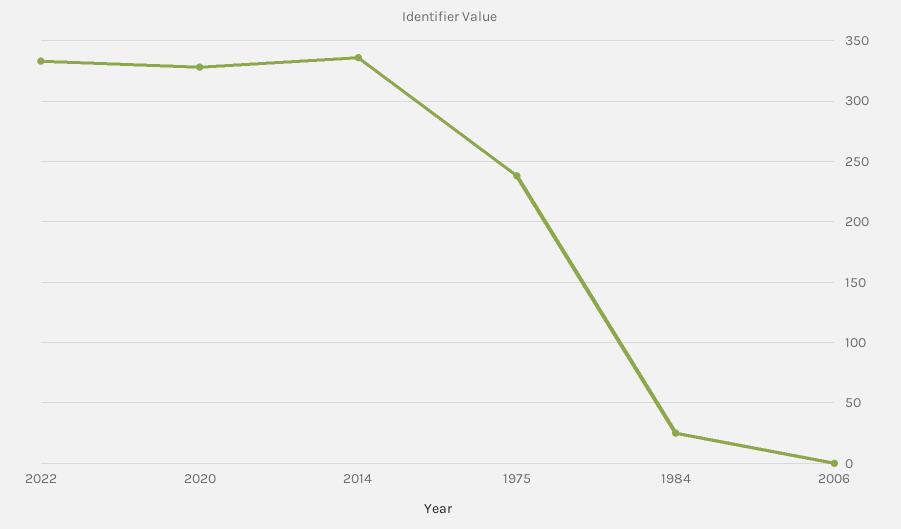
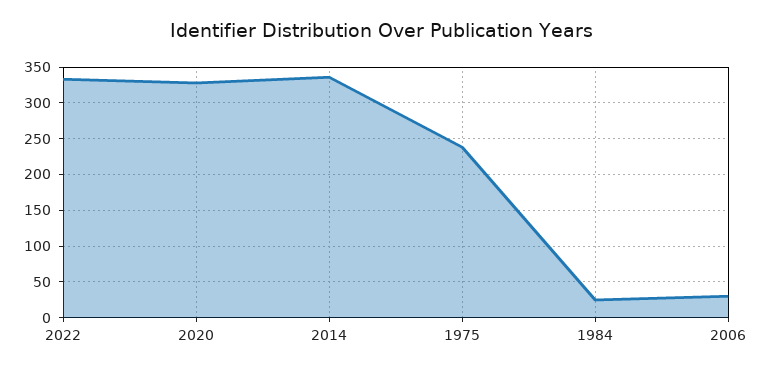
2006: 0 -> 30

